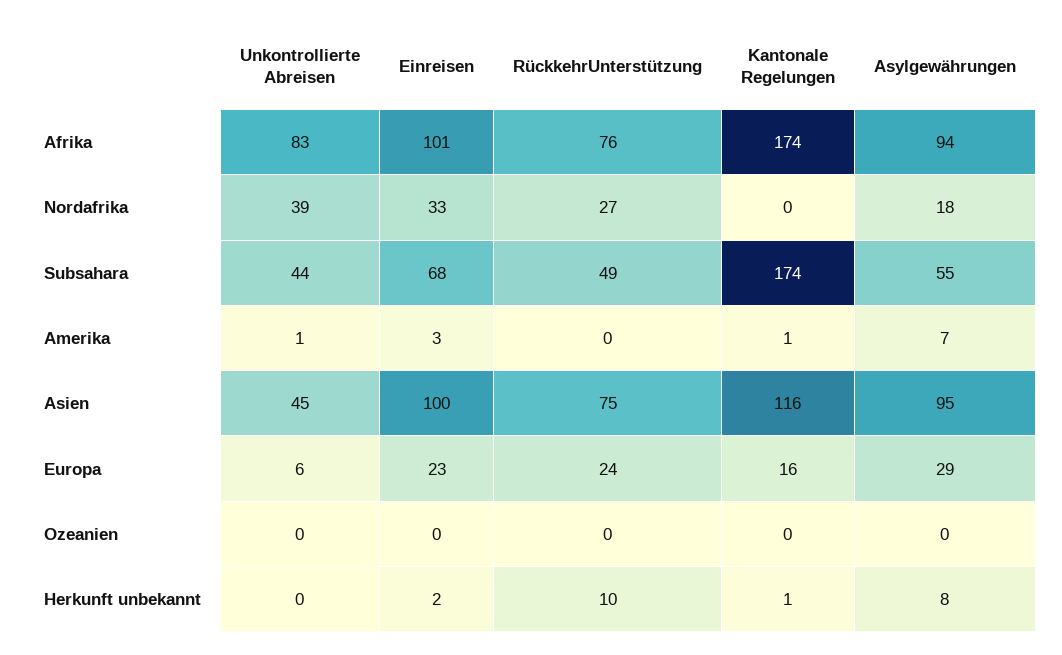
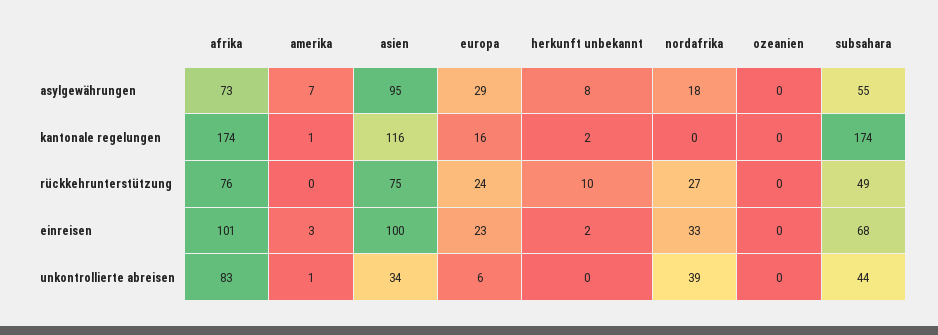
Asylgewährungen, Afrika: 94 -> 73
Unkontrollierte Abreisen, Asien: 45 -> 34
Kantonale Regelungen, Herkunft unbekannt: 1 -> 2

